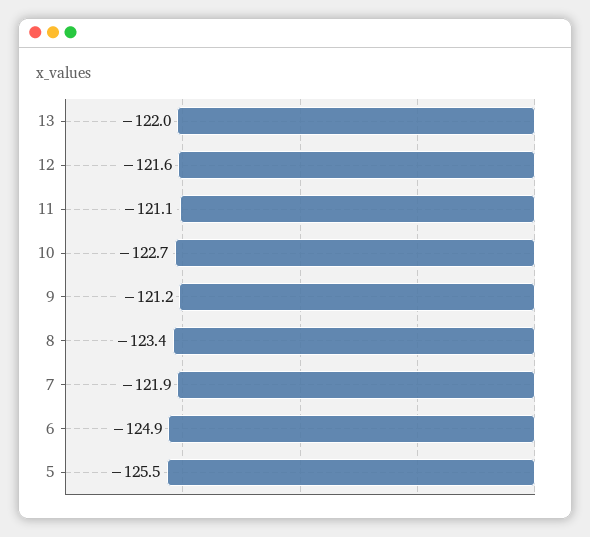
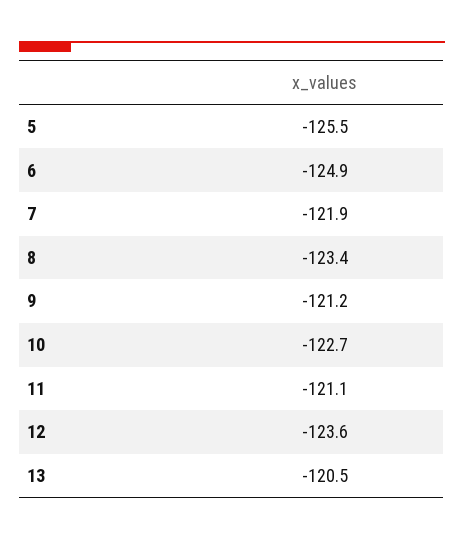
13: -122 -> -120.5
12: -121.6 -> -123.6

